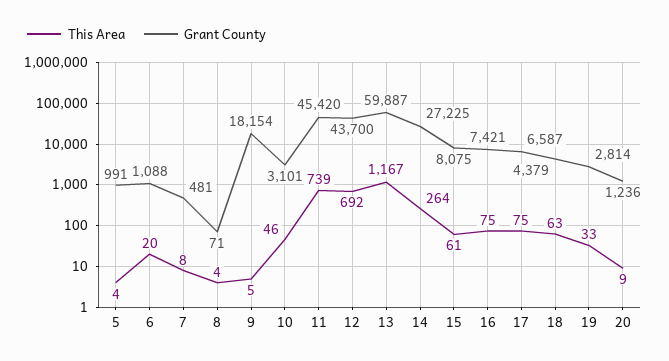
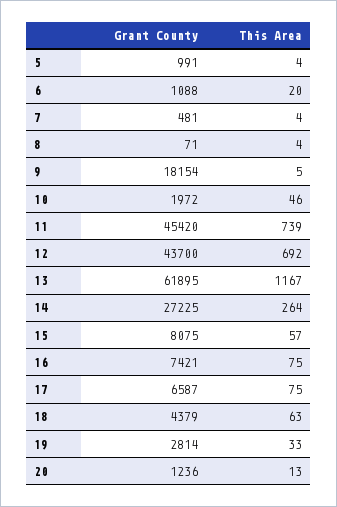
This Area, 7: 8 -> 4
Grant County, 10: 3101 -> 1972
Grant County, 13: 59887 -> 61895
This Area, 15: 61 -> 57
This Area, 20: 9 -> 13

